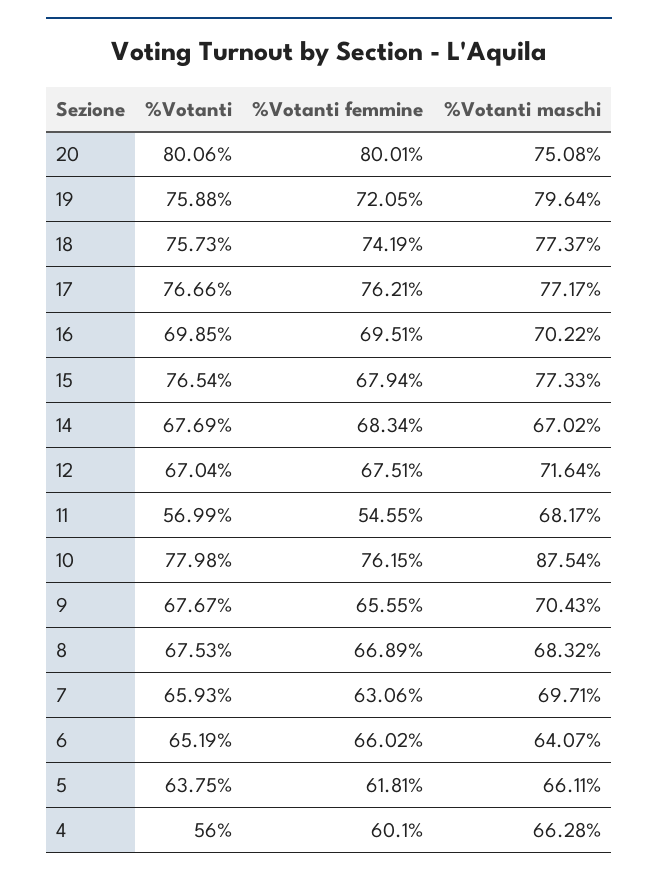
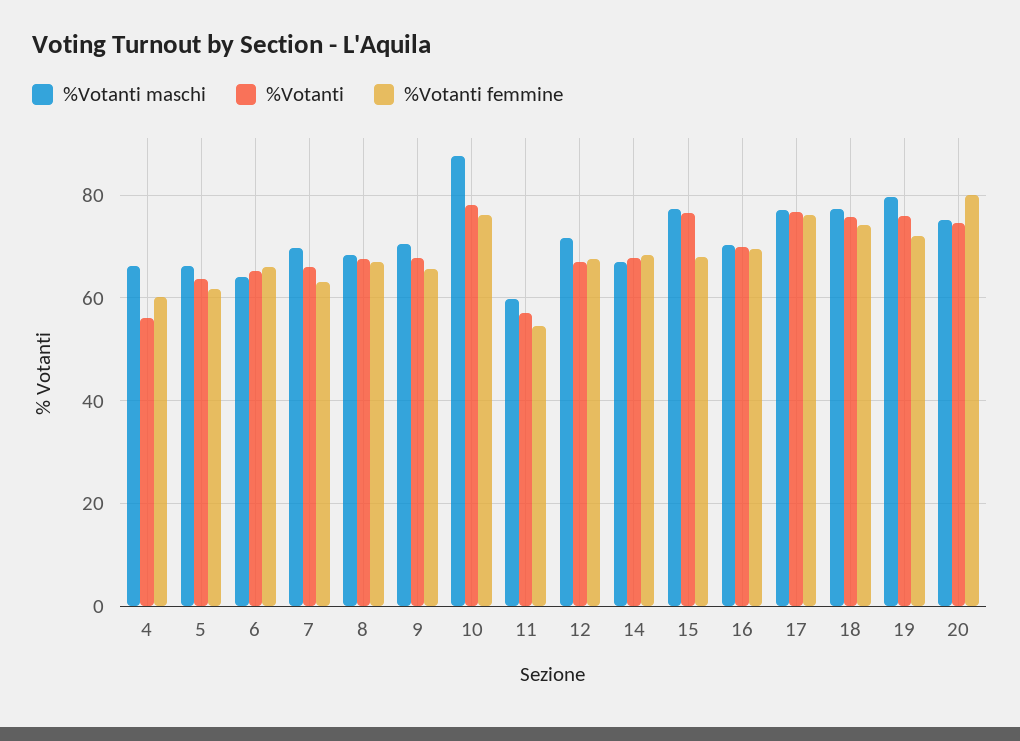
%Votanti, 20: 80.06 -> 74
%Votanti maschi, 11: 68.17 -> 60

